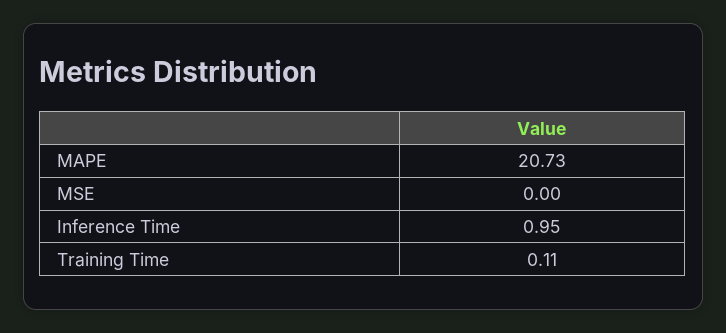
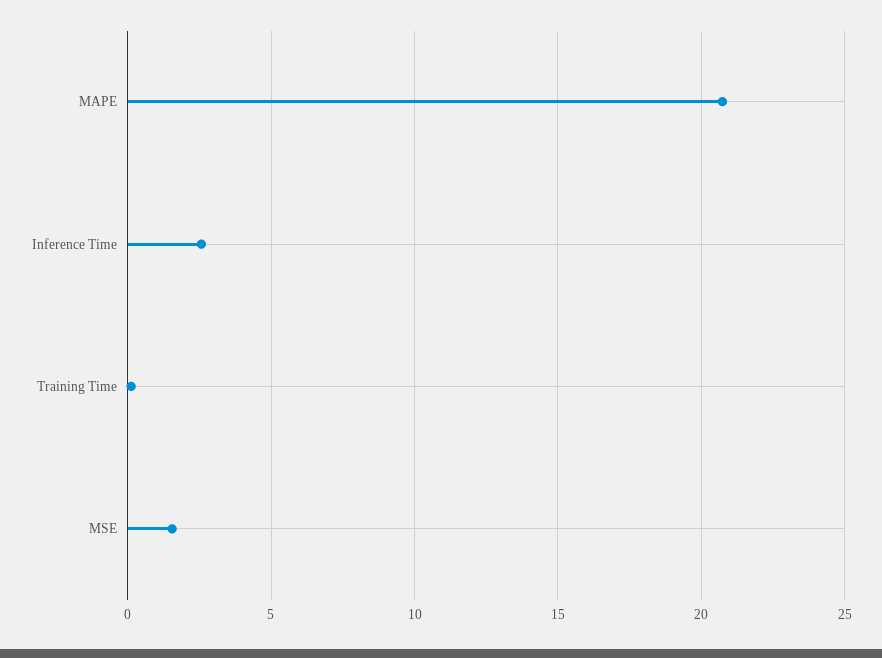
MSE: 0 -> 1.5
Inference Time: 0.95 -> 2.5

